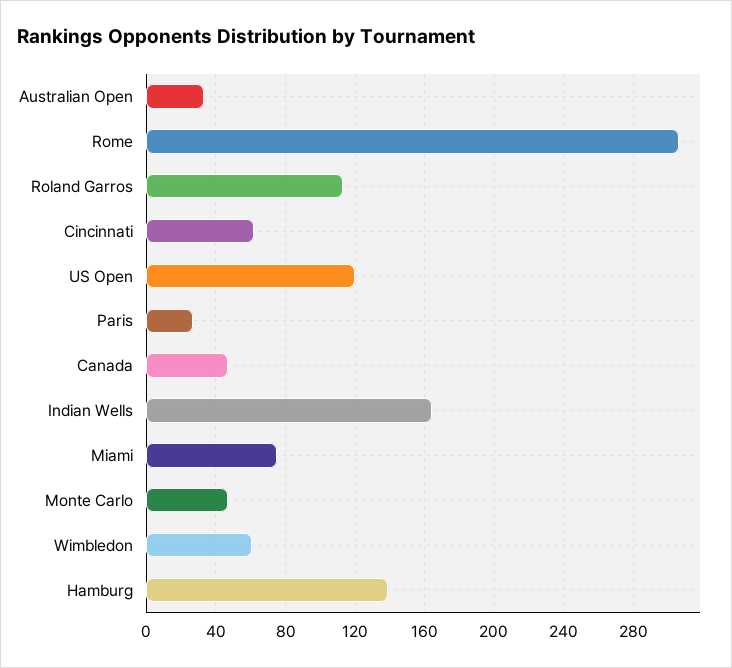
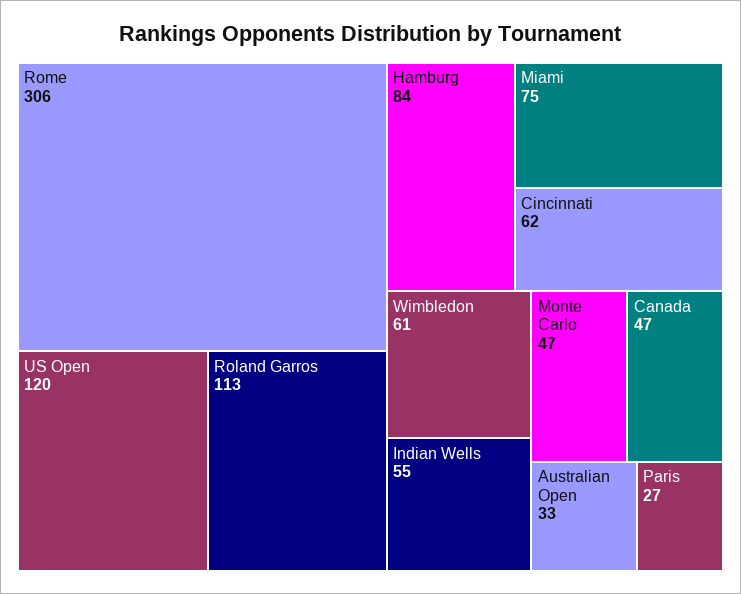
Indian Wells: 165 -> 55
Hamburg: 140 -> 84

